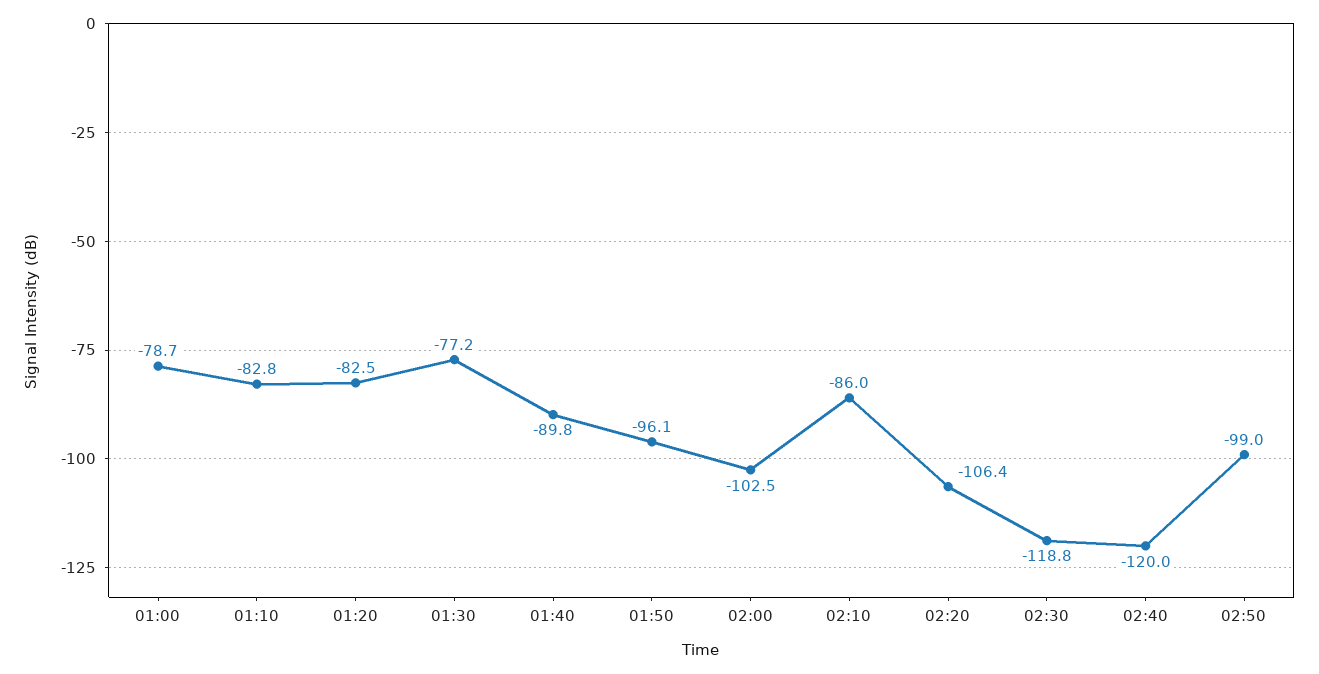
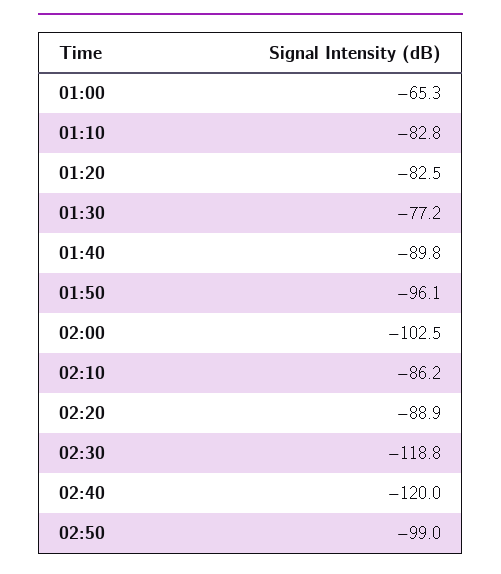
01:00: -78.7 -> -65.3
02:10: -86 -> -86.2
02:20: -106.4 -> -88.9

